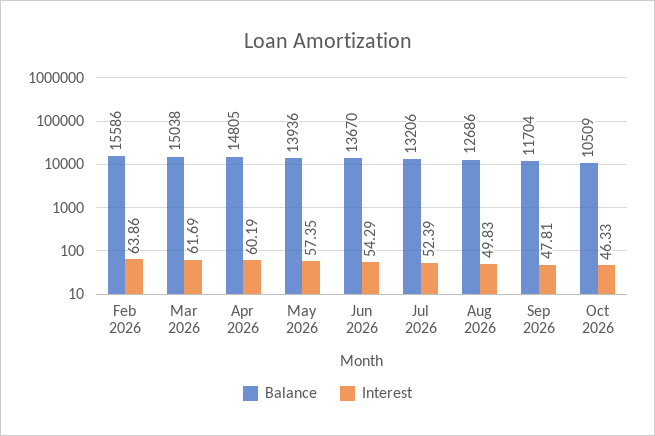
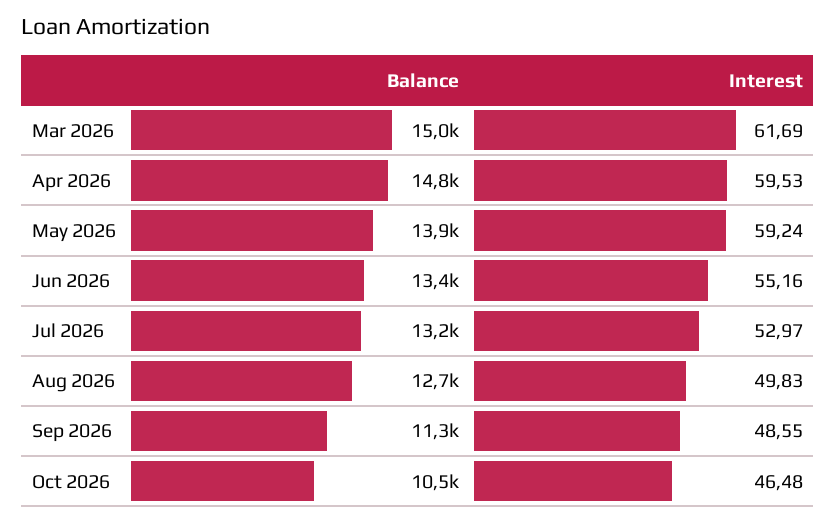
Balance, Feb 2026: 15586 -> none
Interest, Feb 2026: 63.86 -> none
Interest, Apr 2026: 60.19 -> 59.53
Interest, May 2026: 57.35 -> 59.24
Balance, Jun 2026: 13670 -> 13400
Interest, Jun 2026: 54.29 -> 55.16
Interest, Jul 2026: 52.39 -> 52.97
Balance, Sep 2026: 11704 -> 11300
Interest, Sep 2026: 47.81 -> 48.55
Interest, Oct 2026: 46.33 -> 46.48

